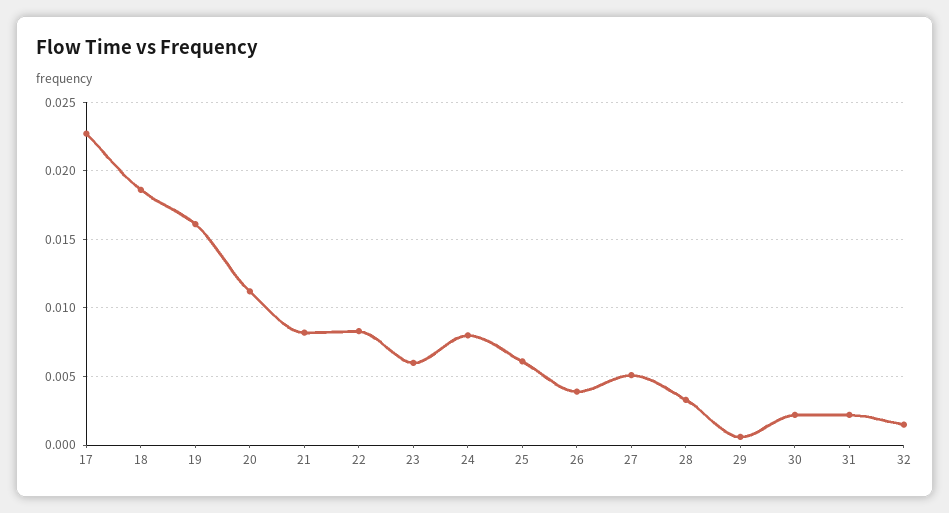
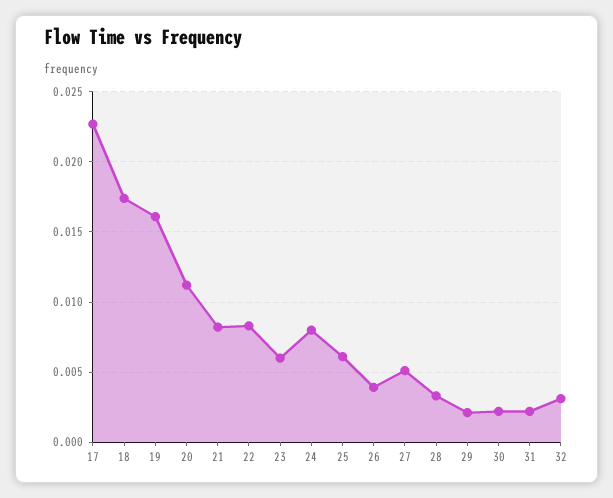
18: 0.0185 -> 0.0175
29: 0.0005 -> 0.002
32: 0.0015 -> 0.003

